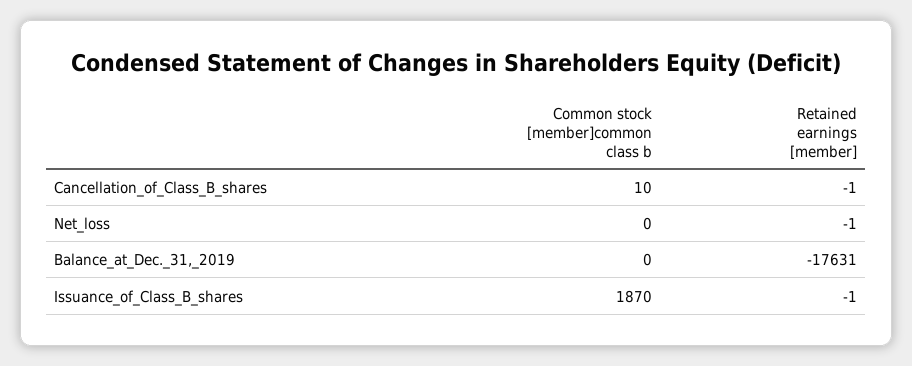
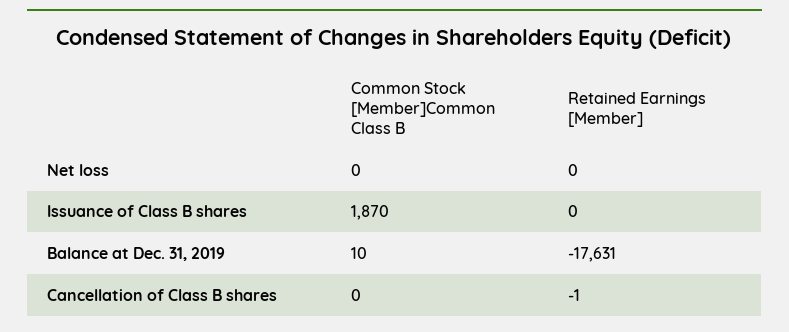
Common stock [member]common class b, Cancellation_of_Class_B_shares: 10 -> 0
Retained earnings [member], Net_loss: -1 -> 0
Common stock [member]common class b, Balance_at_Dec._31,_2019: 0 -> 10
Retained earnings [member], Issuance_of_Class_B_shares: -1 -> 0

